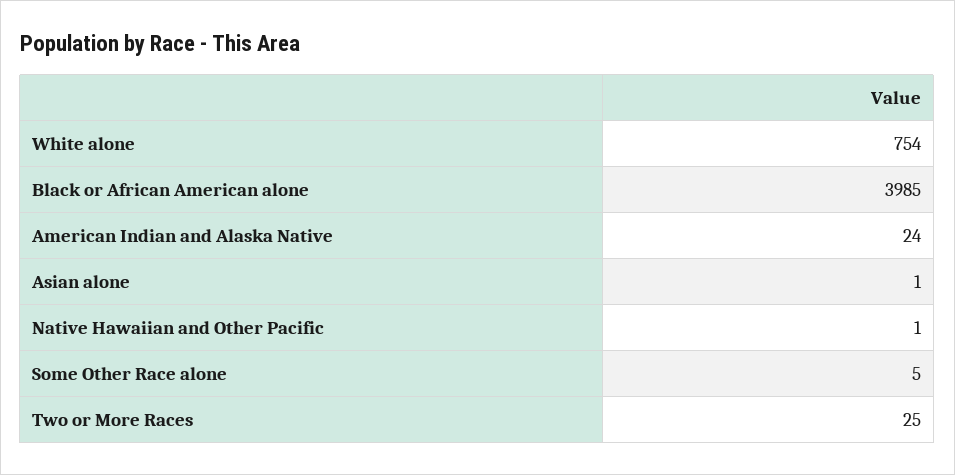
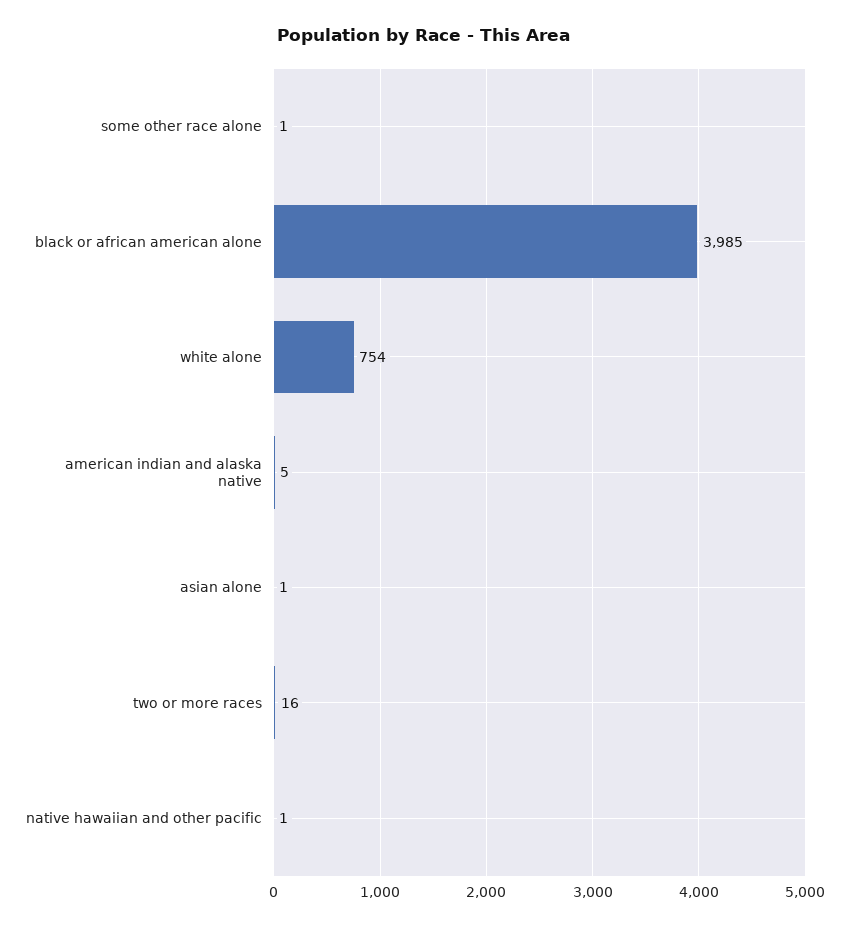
American Indian and Alaska Native: 24 -> 5
Some Other Race alone: 5 -> 1
Two or More Races: 25 -> 16

